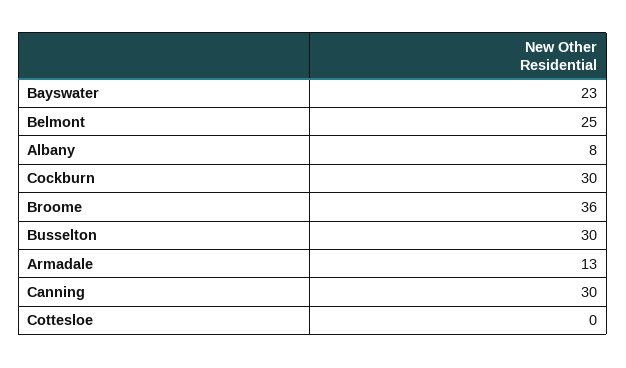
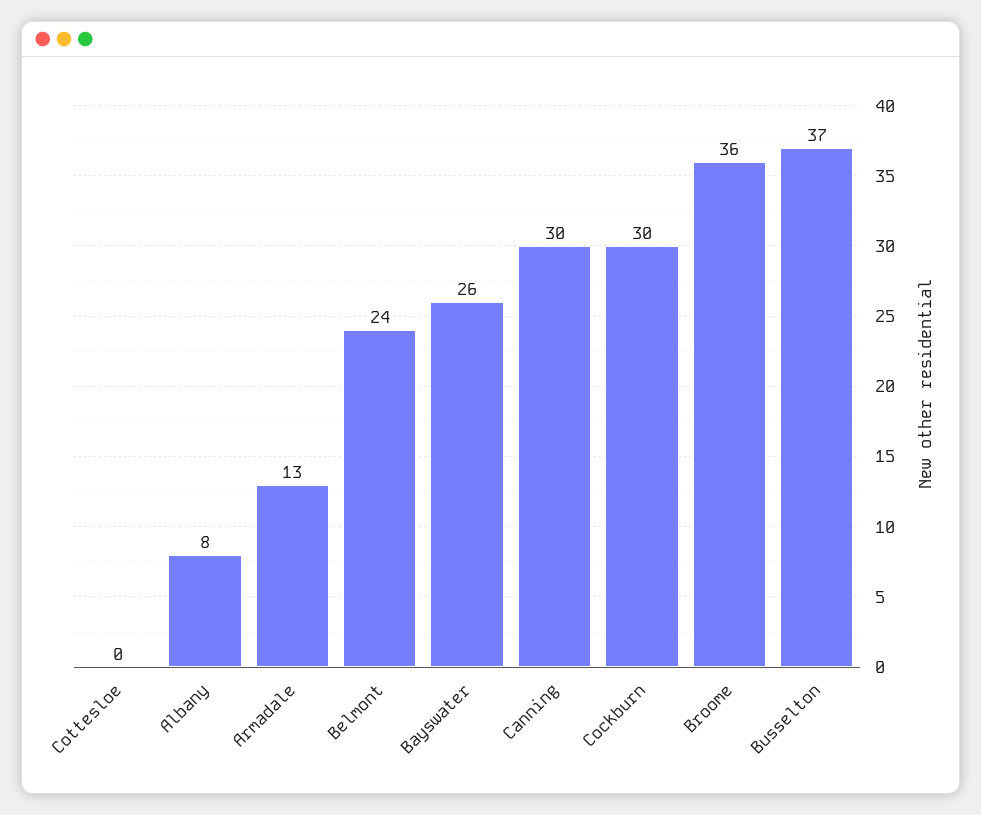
Bayswater: 23 -> 26
Belmont: 25 -> 24
Busselton: 30 -> 37

